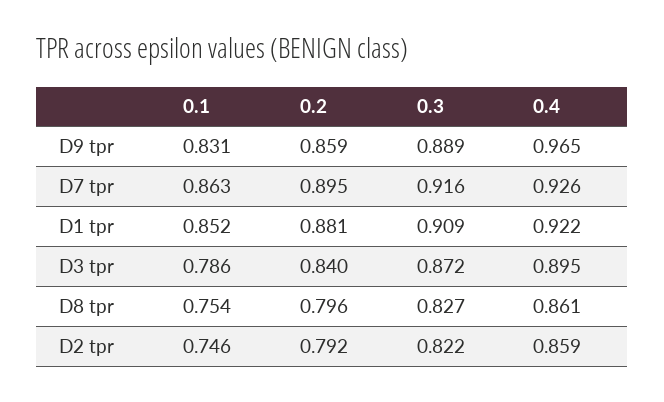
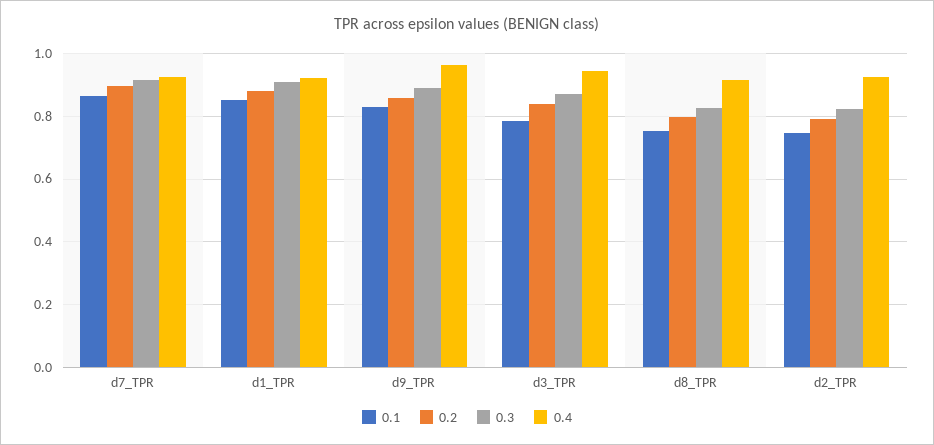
0.4, D3 tpr: 0.895 -> 0.94
0.4, D8 tpr: 0.861 -> 0.92
0.4, D2 tpr: 0.859 -> 0.92

